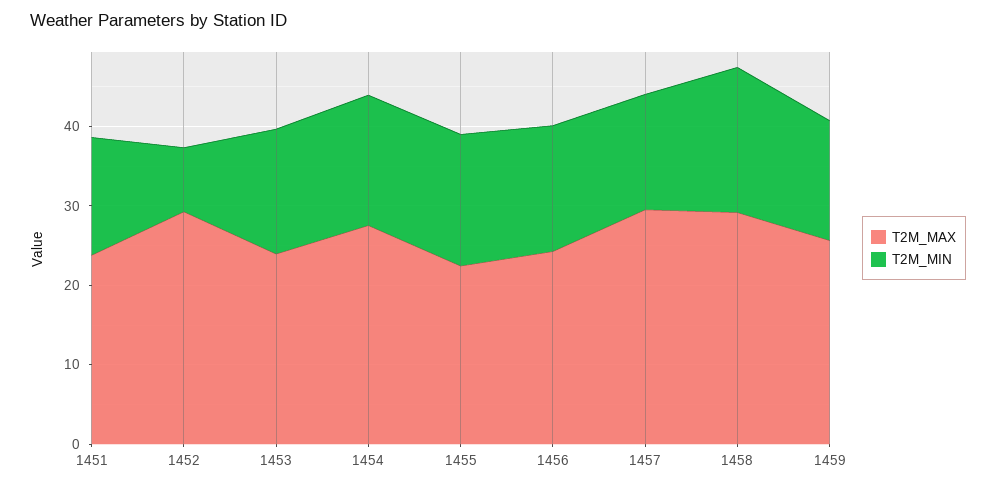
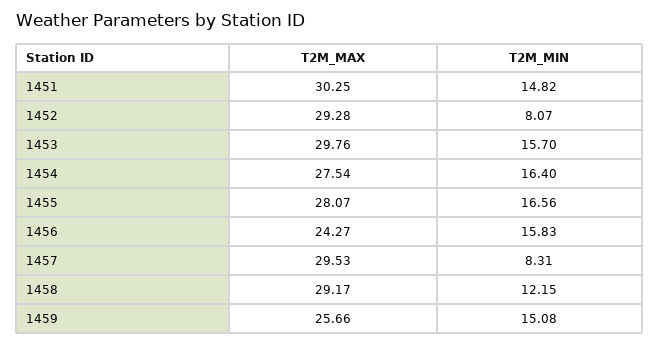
T2M_MAX, 1451: 24 -> 30.25
T2M_MAX, 1453: 24 -> 29.76
T2M_MAX, 1455: 22 -> 28.07
T2M_MIN, 1457: 14 -> 8.31
T2M_MIN, 1458: 18 -> 12.15

